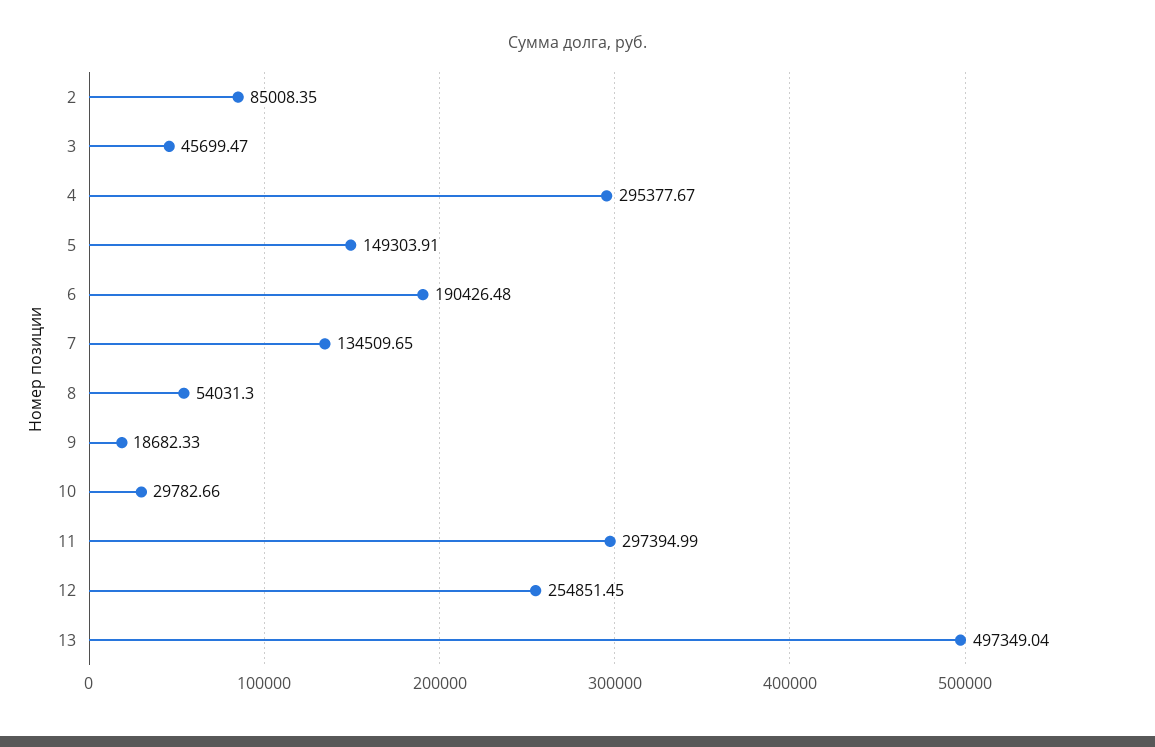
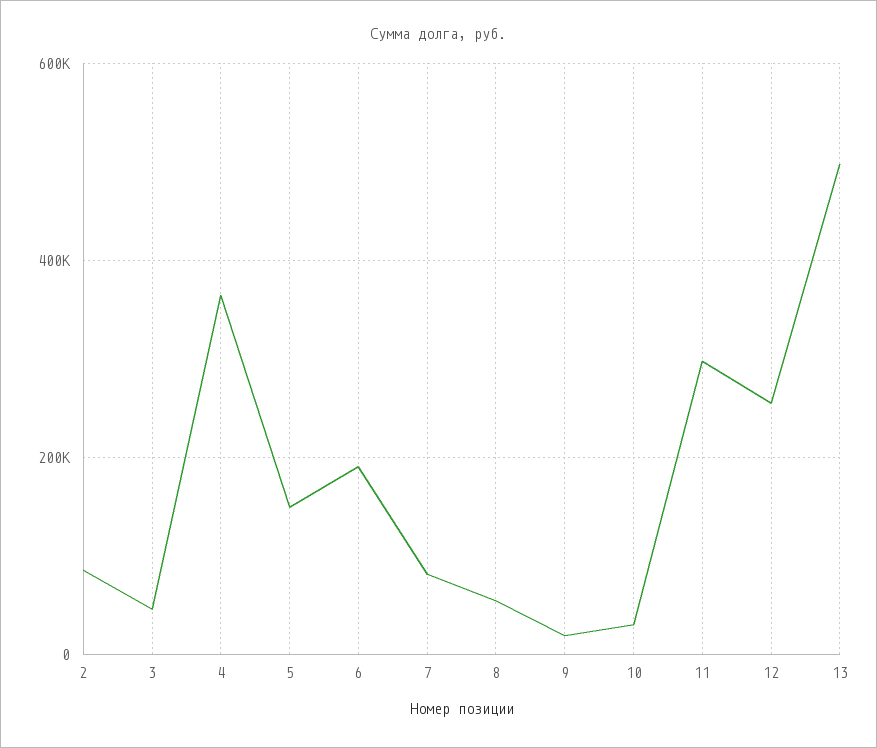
4: 295377.67 -> 360000
7: 134509.65 -> 80000

